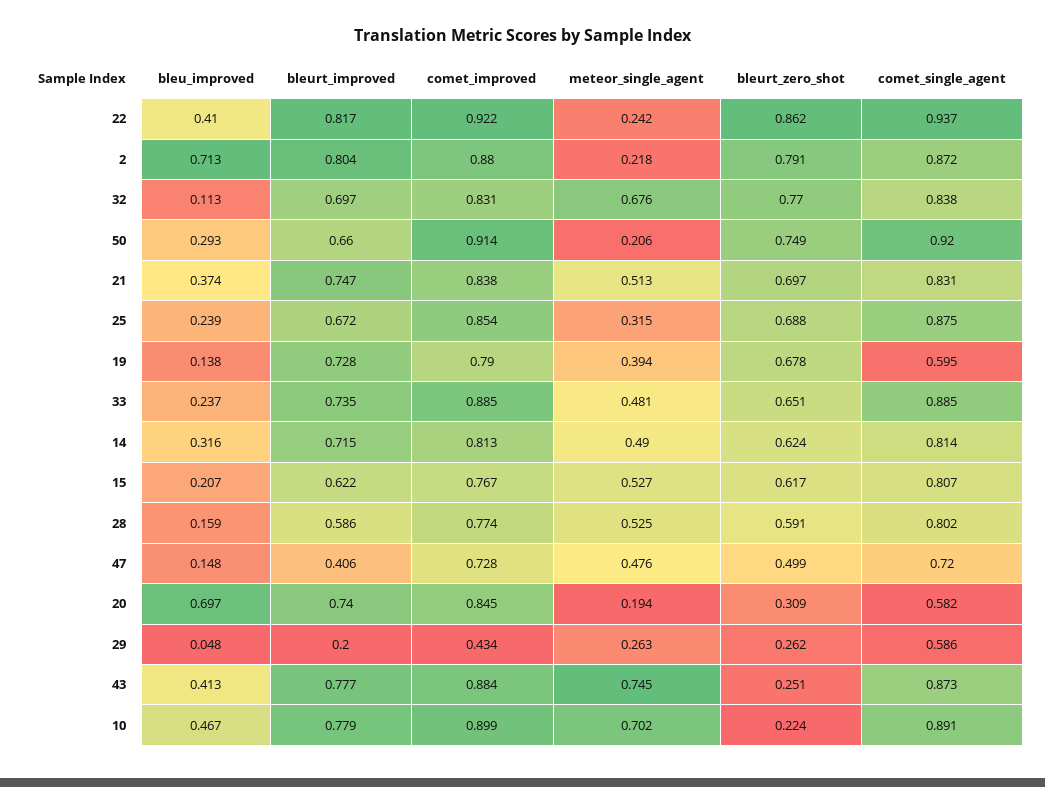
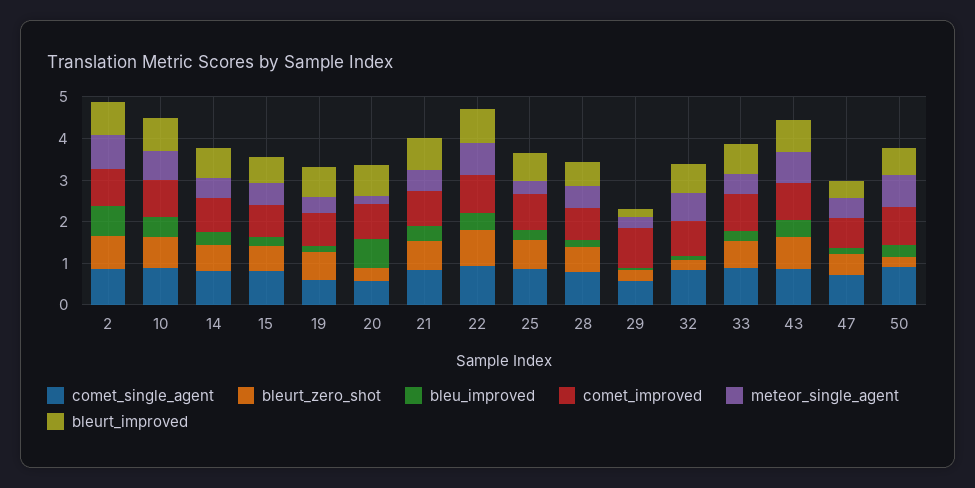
meteor_single_agent, 22: 0.242 -> 0.8
meteor_single_agent, 2: 0.218 -> 0.8
bleurt_zero_shot, 32: 0.77 -> 0.2
meteor_single_agent, 50: 0.206 -> 0.8
bleurt_zero_shot, 50: 0.749 -> 0.2
comet_improved, 29: 0.434 -> 1
bleurt_zero_shot, 43: 0.251 -> 0.8
bleurt_zero_shot, 10: 0.224 -> 0.8

